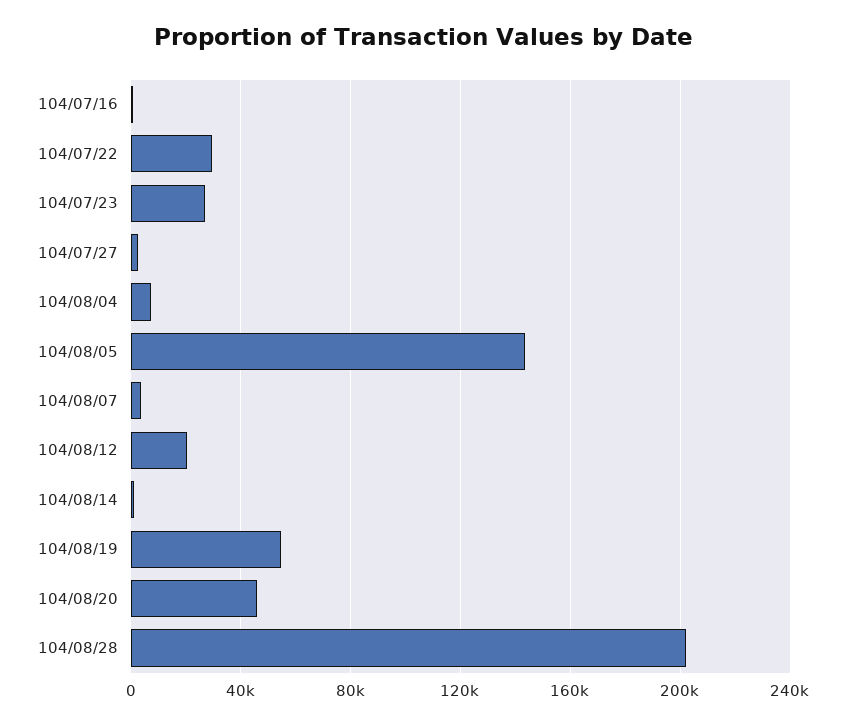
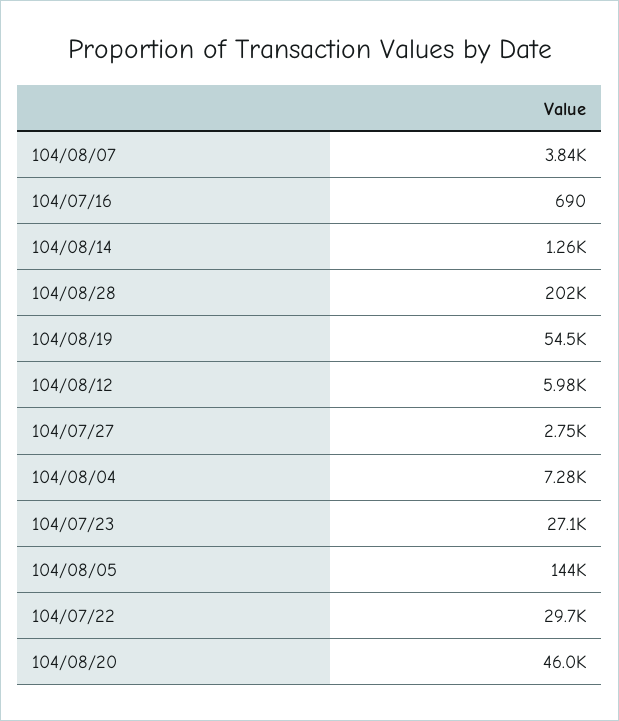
104/08/12: 20000 -> 5980

